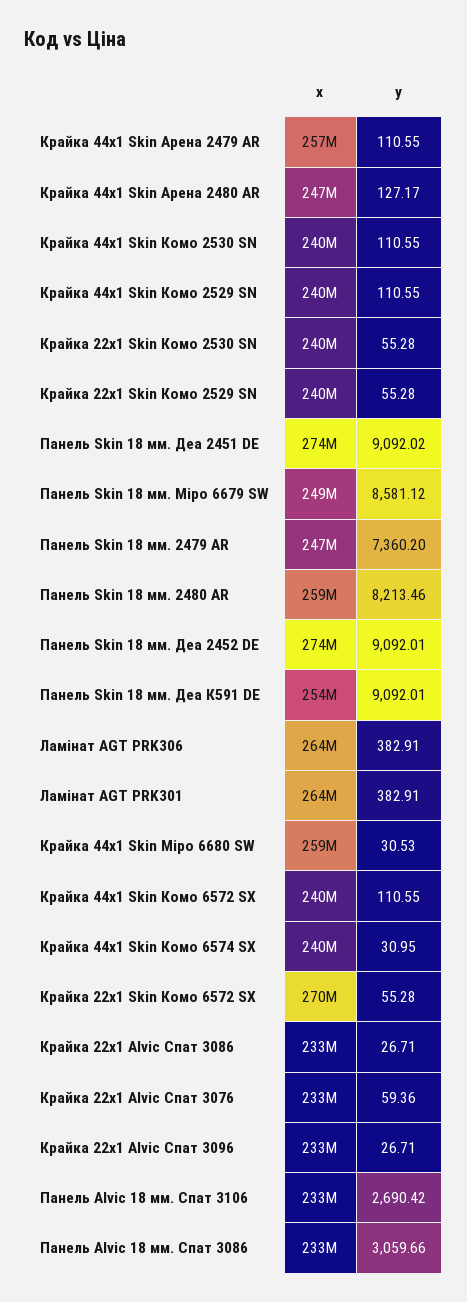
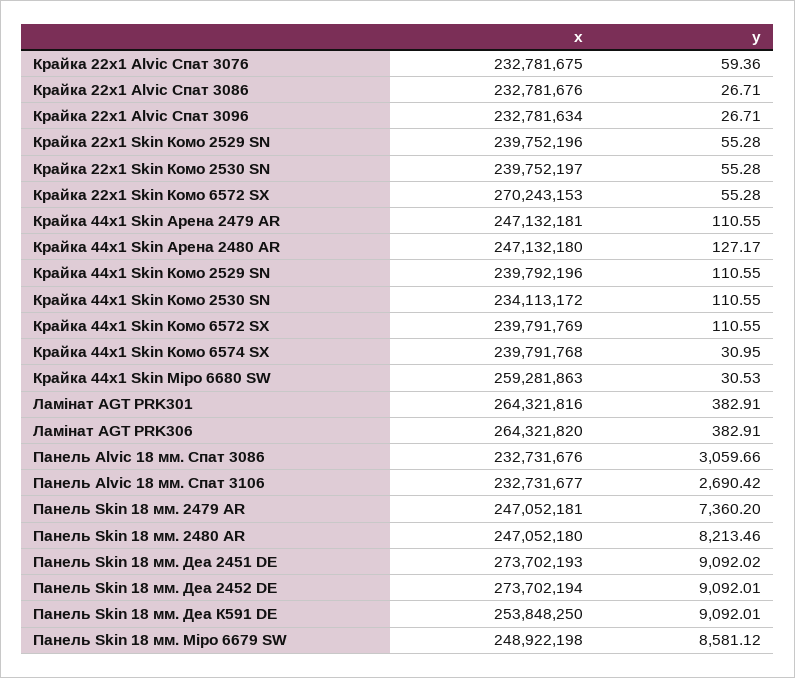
x, Крайка 44x1 Skin Арена 2479 AR: 257000000 -> 247132181
x, Крайка 44x1 Skin Комо 2530 SN: 240000000 -> 234113172
x, Панель Skin 18 мм. 2480 AR: 259000000 -> 247052180

